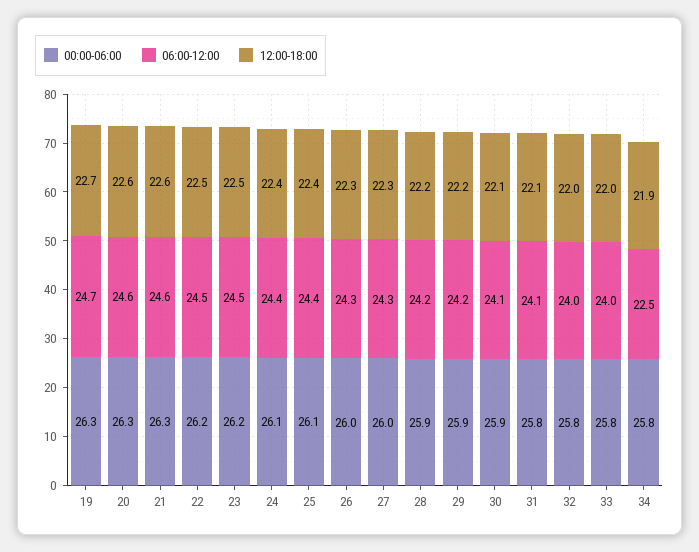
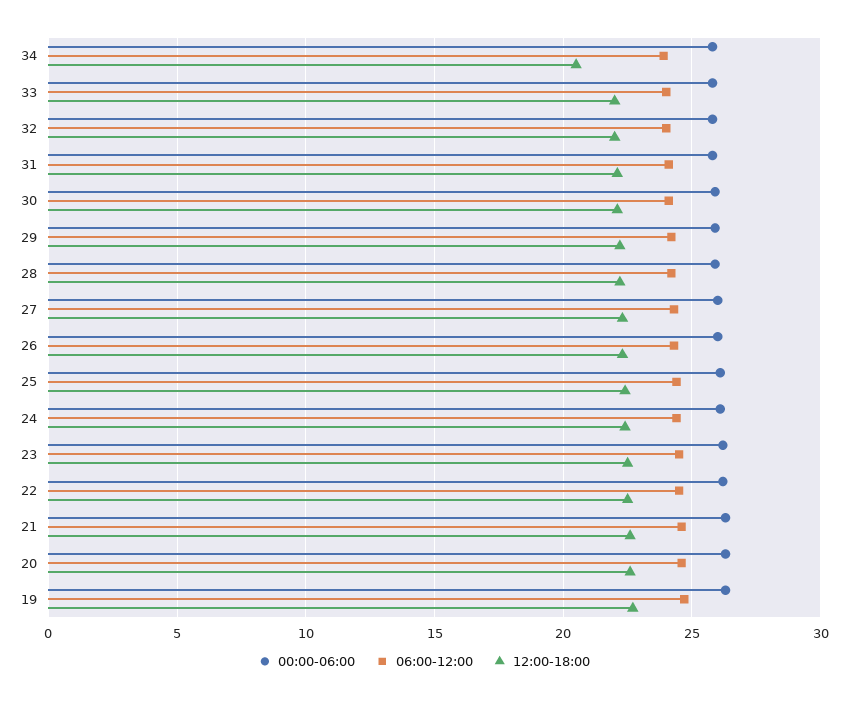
06:00-12:00, 34: 22.5 -> 24
12:00-18:00, 34: 21.9 -> 20.5

